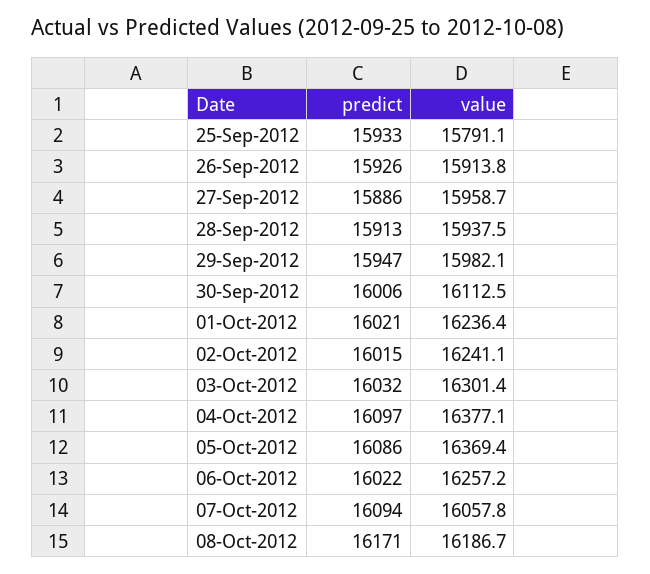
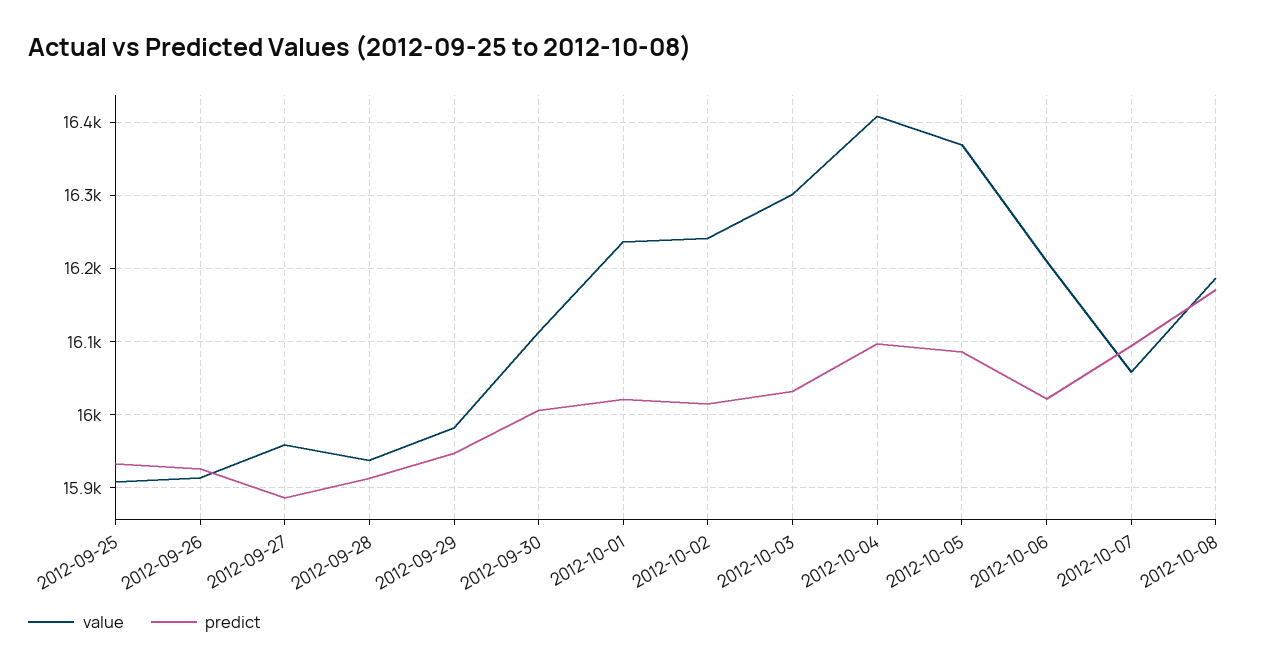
value, 25-Sep-2012: 15791.1 -> 15910
value, 04-Oct-2012: 16377.1 -> 16410
value, 06-Oct-2012: 16257.2 -> 16210

